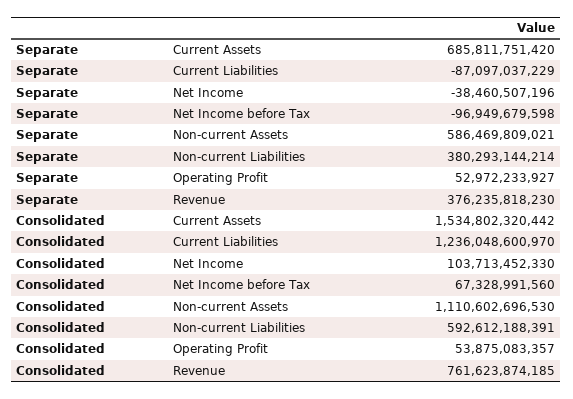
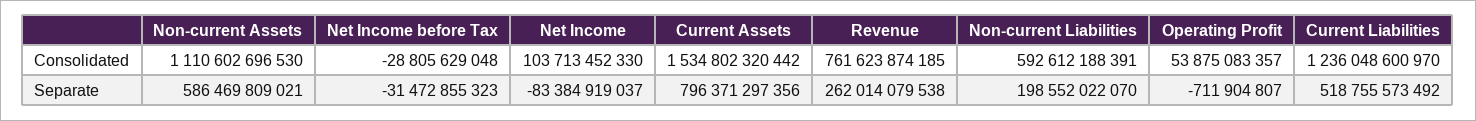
Separate, Current Assets: 685811751420 -> 796371297356
Separate, Current Liabilities: -87097037229 -> 518755573492
Separate, Net Income: -38460507196 -> -83384919037
Separate, Net Income before Tax: -96949679598 -> -31472855323
Separate, Non-current Liabilities: 380293144214 -> 198552022070
Separate, Operating Profit: 52972233927 -> -711904807
Separate, Revenue: 376235818230 -> 262014079538
Consolidated, Net Income before Tax: 67328991560 -> -28805629048

